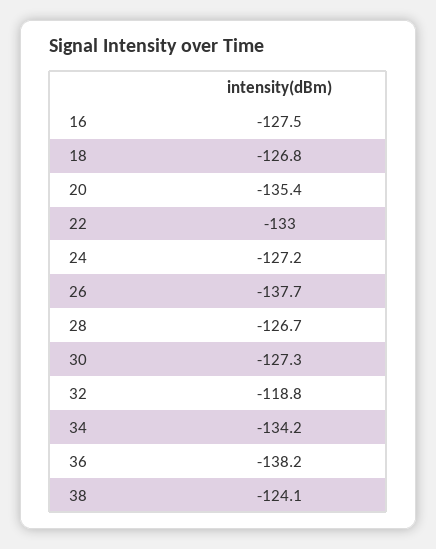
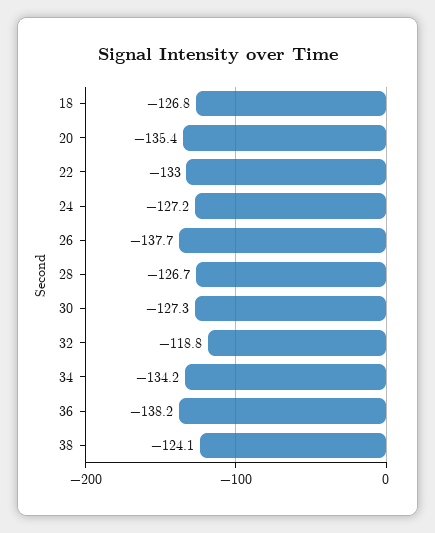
16: -127.5 -> none

